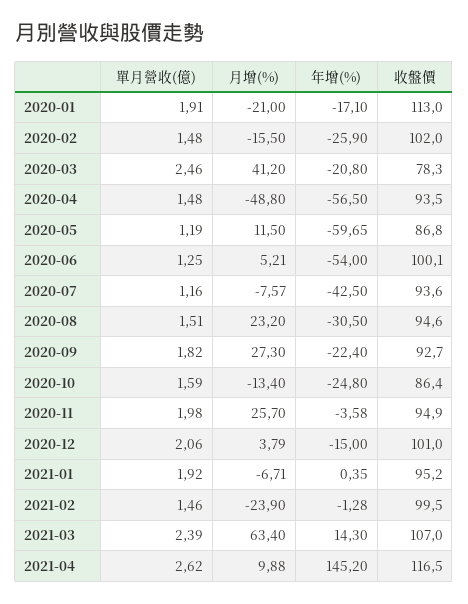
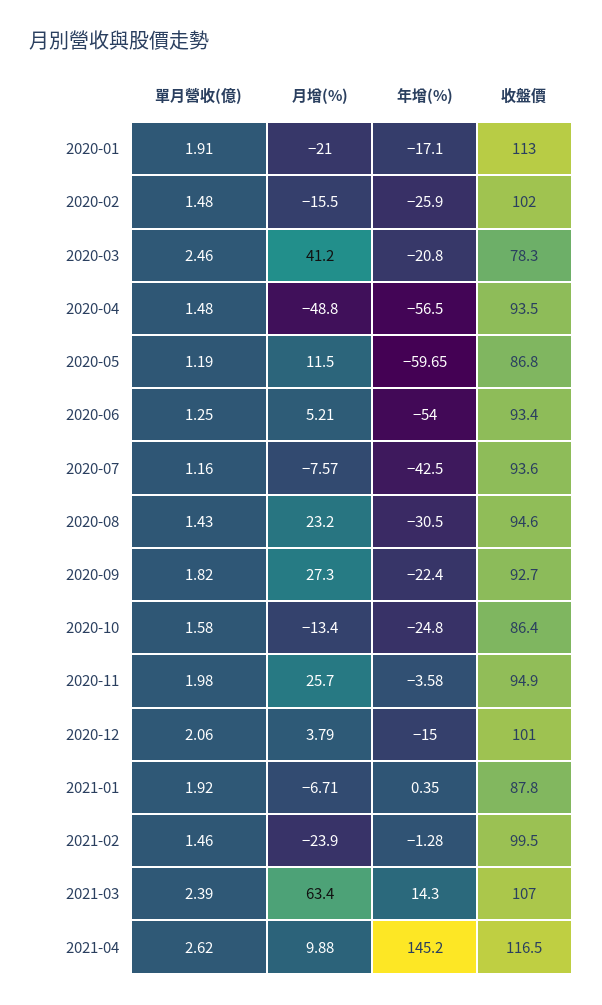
收盤價, 2020-06: 100.1 -> 93.4
單月營收(億), 2020-08: 1.51 -> 1.43
單月營收(億), 2020-10: 1.59 -> 1.58
收盤價, 2021-01: 95.2 -> 87.8

